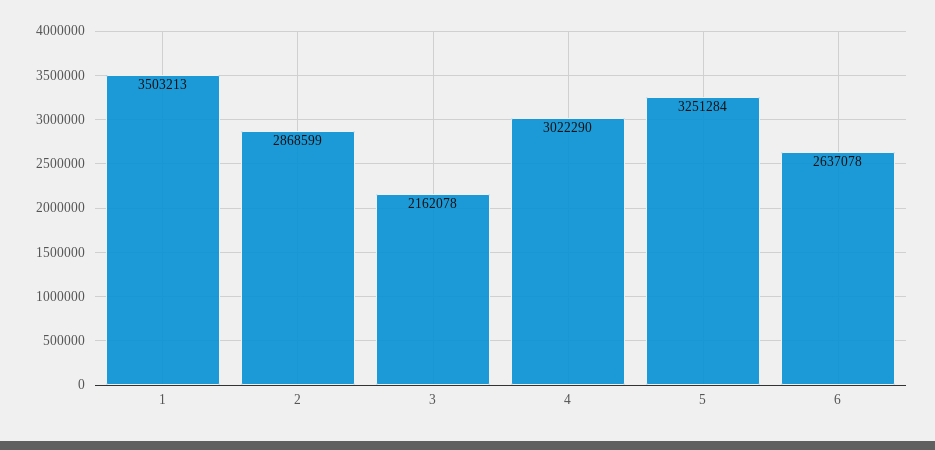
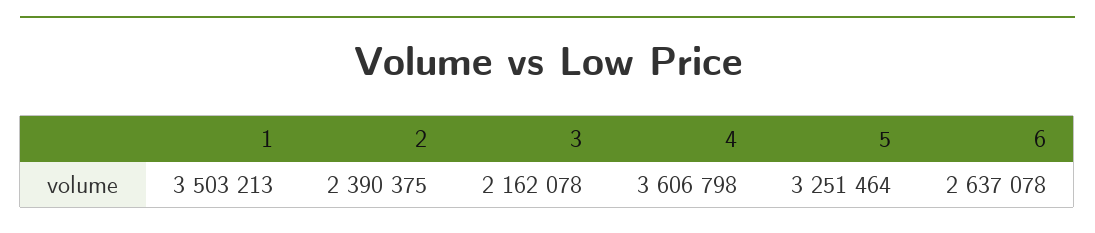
2: 2868599 -> 2390375
4: 3022290 -> 3606798
5: 3251284 -> 3251464

